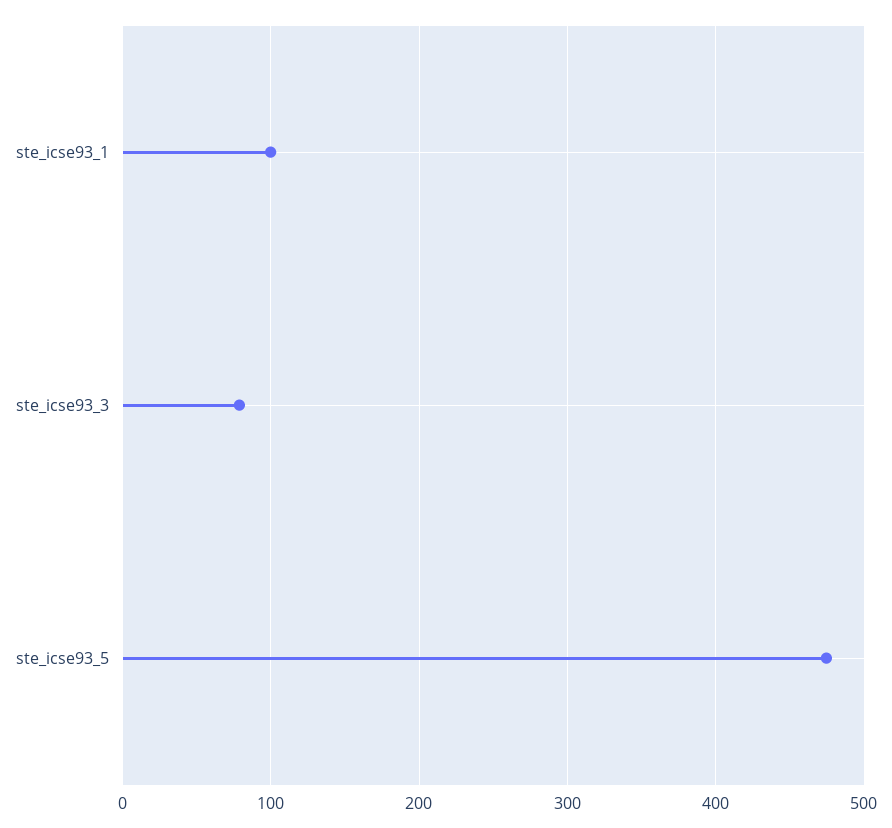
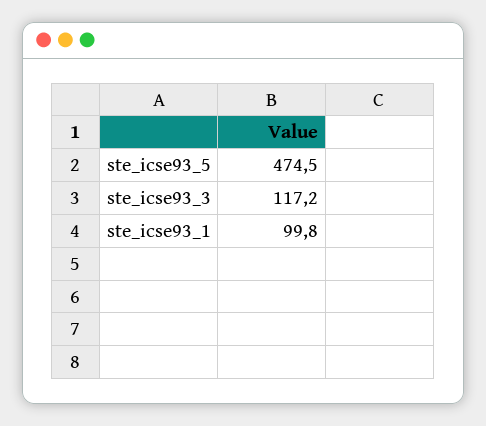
ste_icse93_3: 80 -> 117.2

